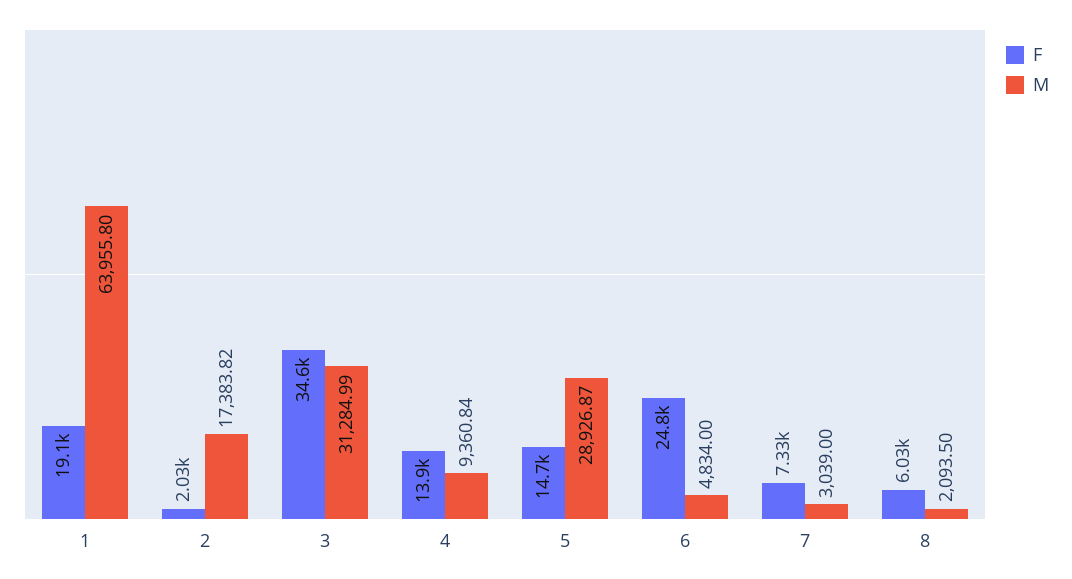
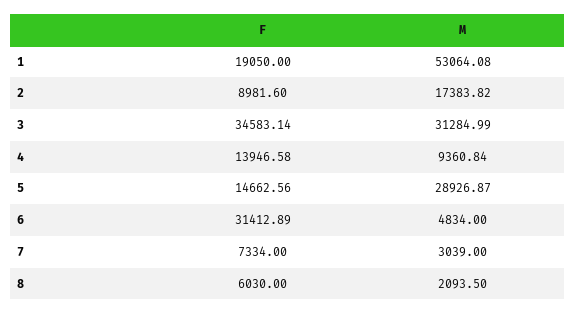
M, 1: 63955.8 -> 53064.08
F, 2: 2030 -> 8981.6
F, 6: 24800 -> 31412.89

